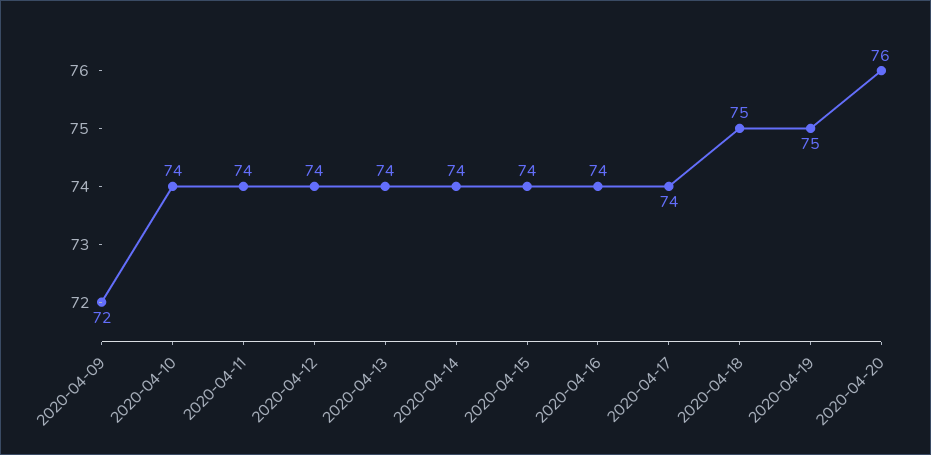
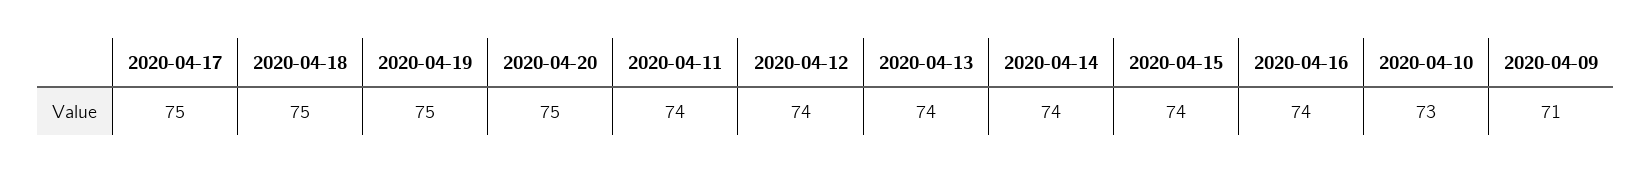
2020-04-09: 72 -> 71
2020-04-10: 74 -> 73
2020-04-17: 74 -> 75
2020-04-20: 76 -> 75

